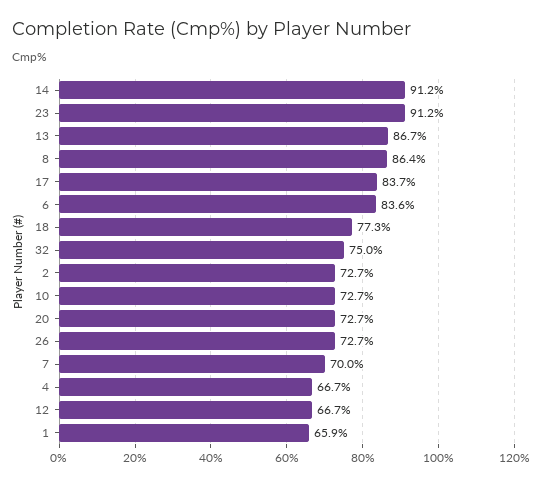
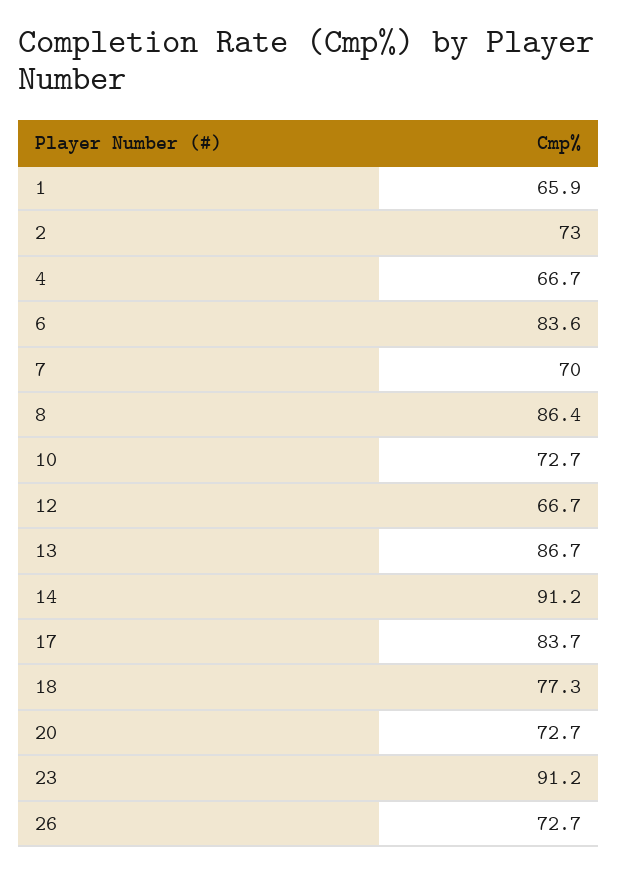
32: 75 -> none
2: 72.7 -> 73

